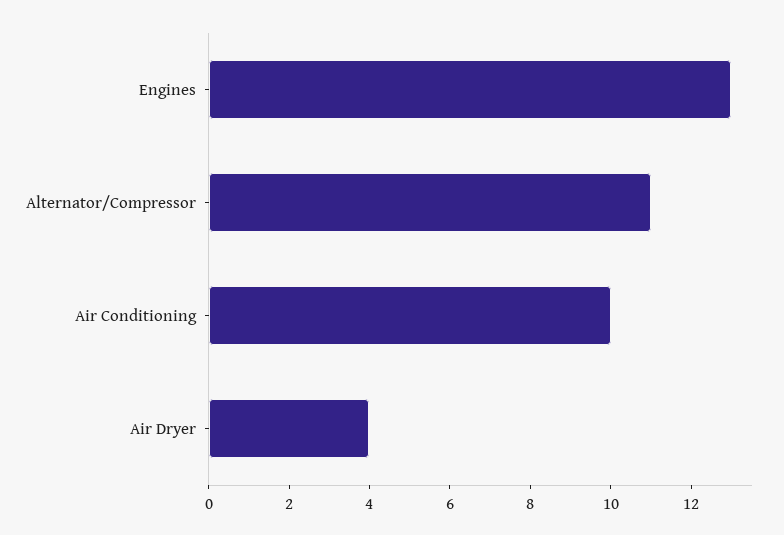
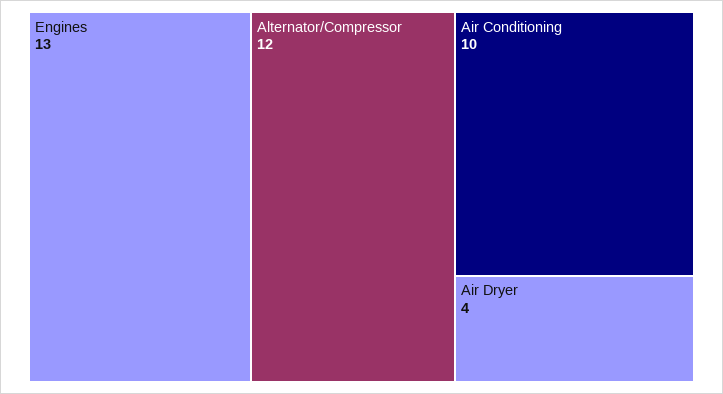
Alternator/Compressor: 11 -> 12

